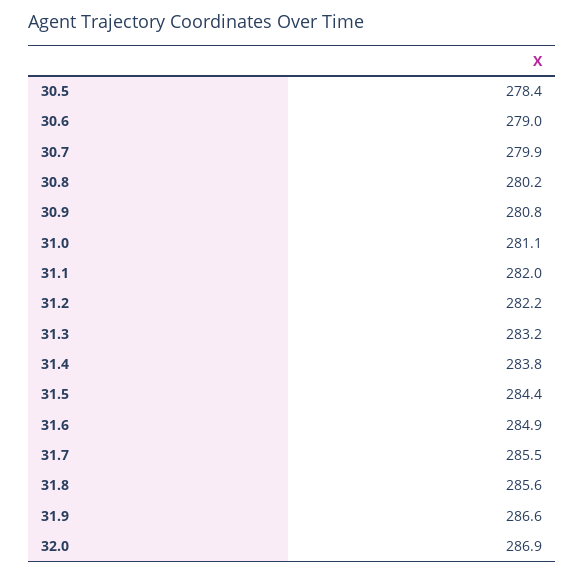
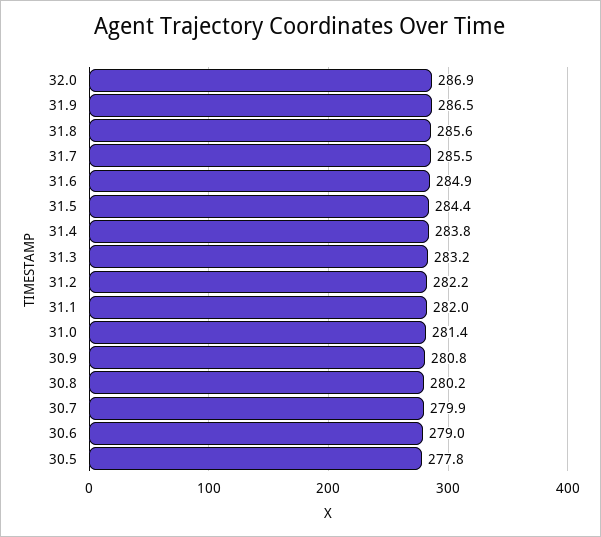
30.5: 278.4 -> 277.8
31.0: 281.1 -> 281.4
31.9: 286.6 -> 286.5

